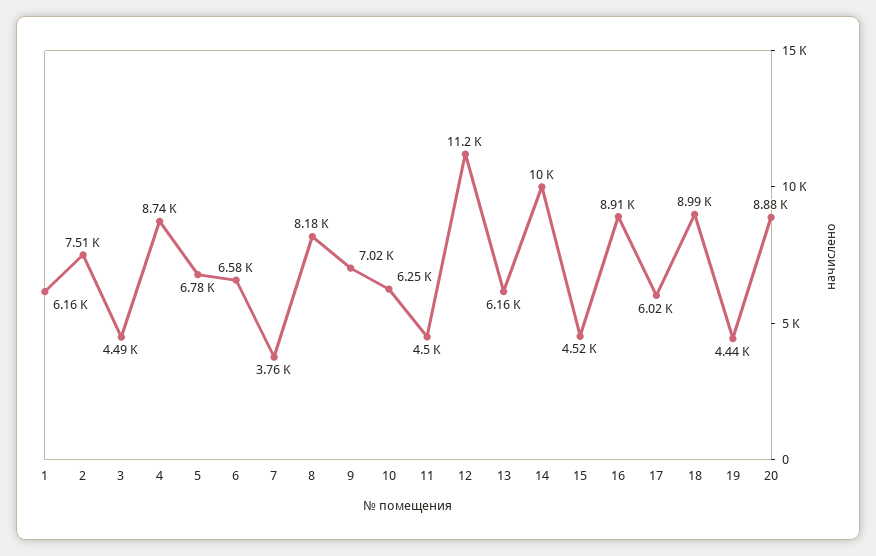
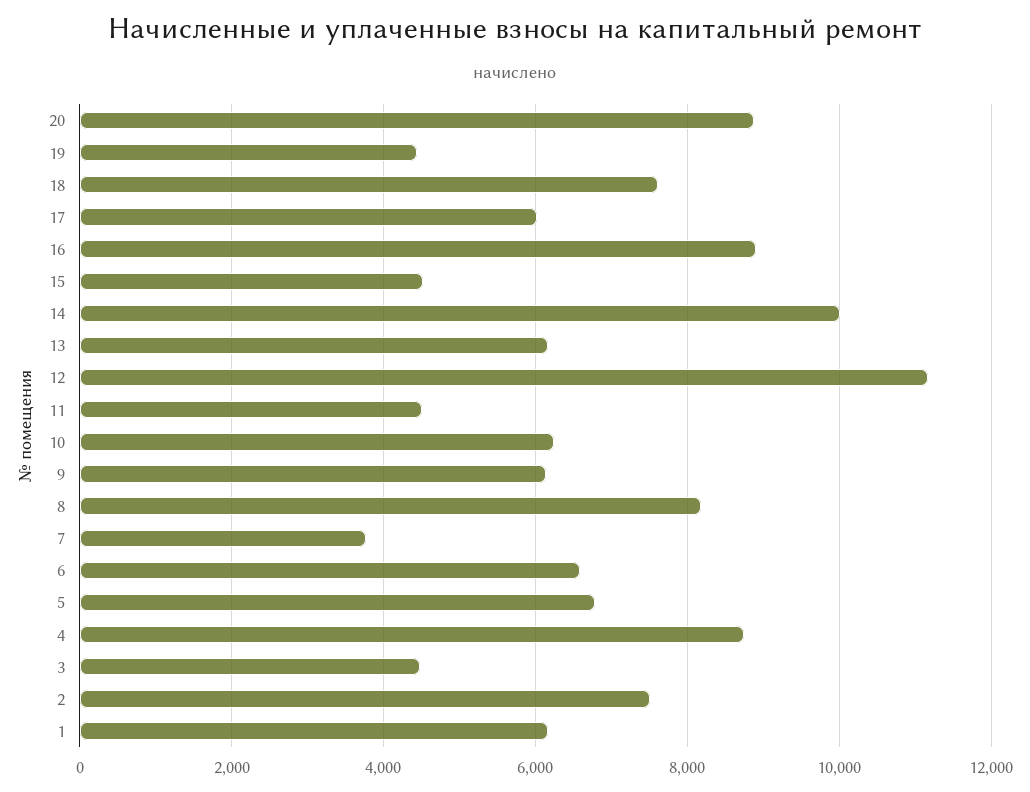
9: 7020 -> 6200
18: 8990 -> 7600

